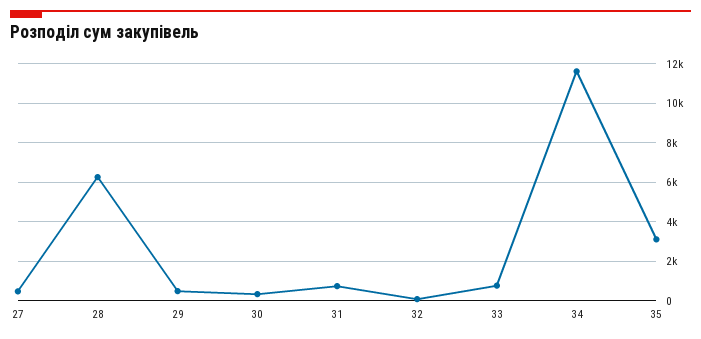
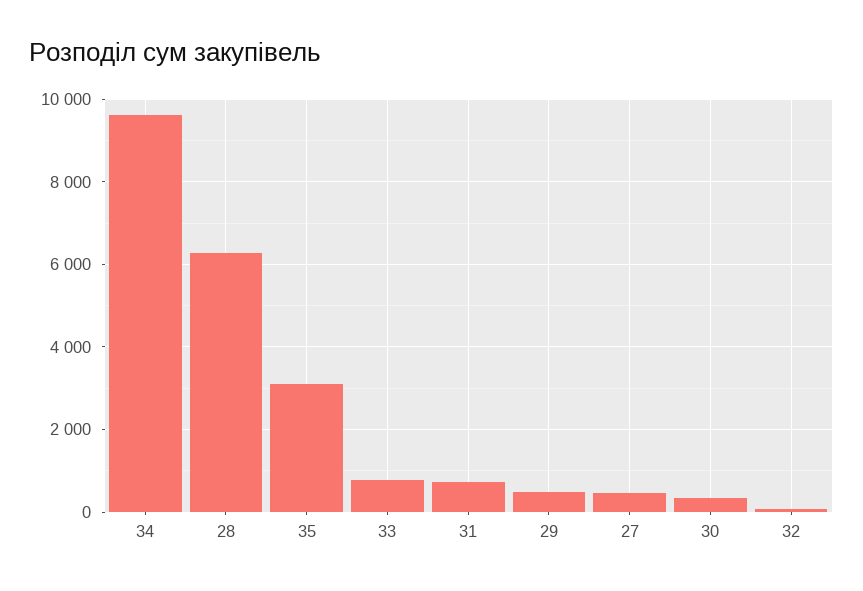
34: 11500 -> 9600

